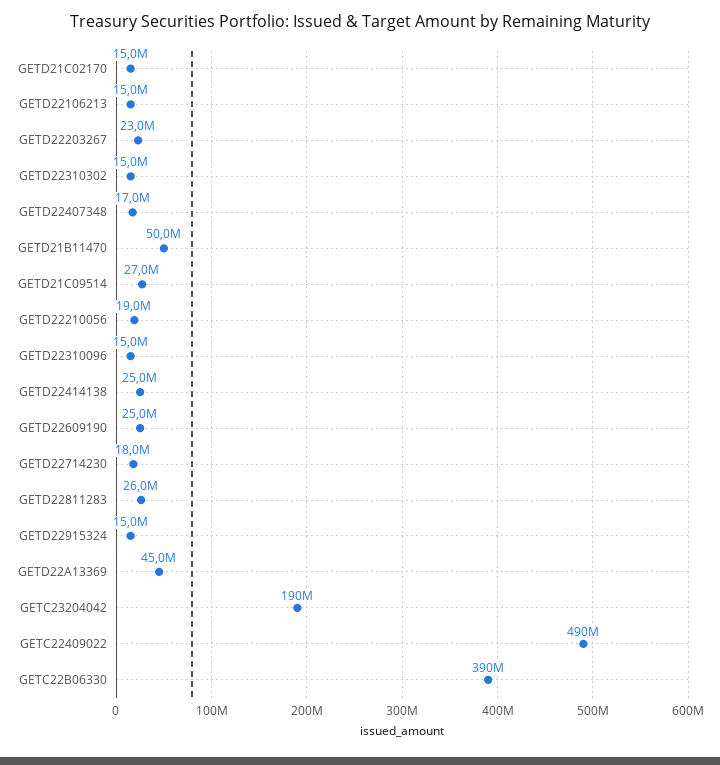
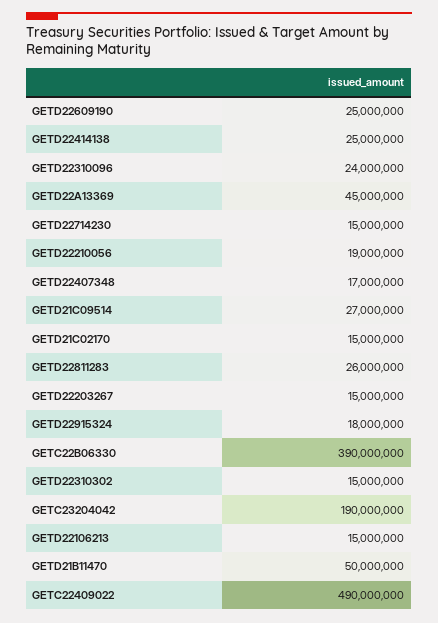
GETD22203267: 23000000 -> 15000000
GETD22310096: 15000000 -> 24000000
GETD22714230: 18000000 -> 15000000
GETD22915324: 15000000 -> 18000000

